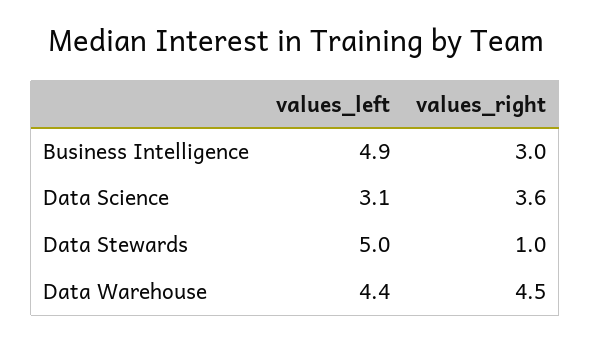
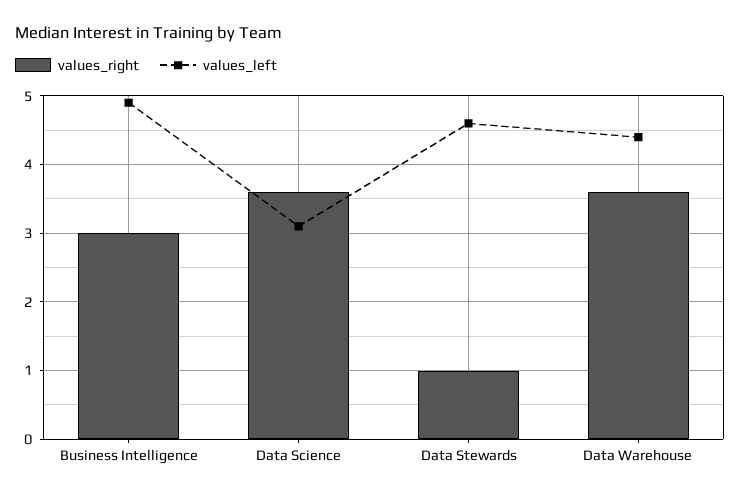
values_left, Data Stewards: 5 -> 4.6
values_right, Data Warehouse: 4.5 -> 3.6

